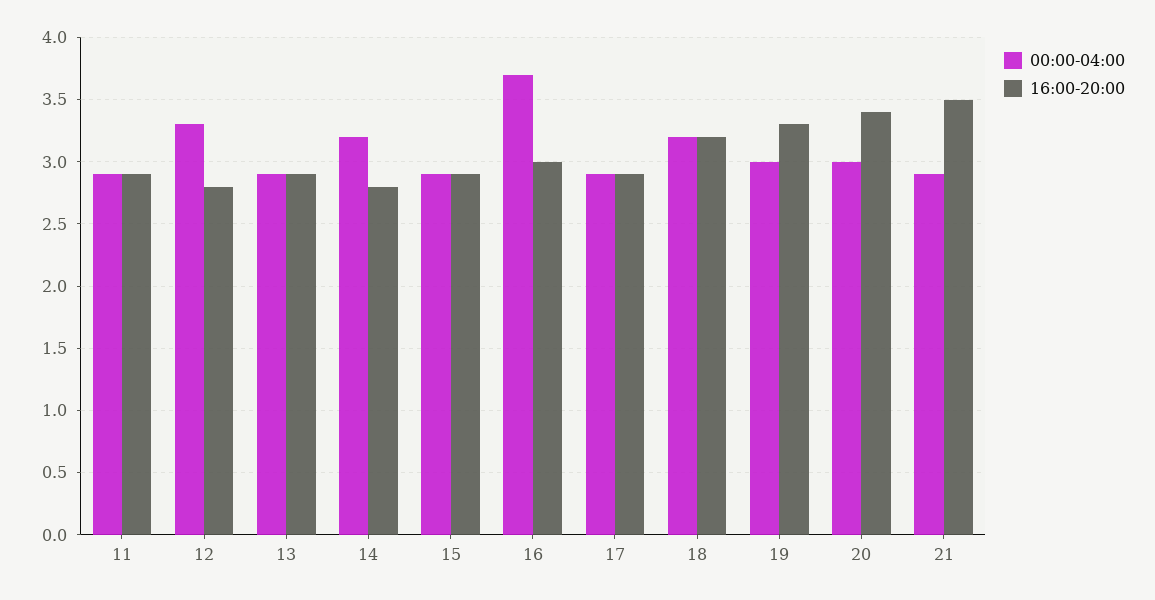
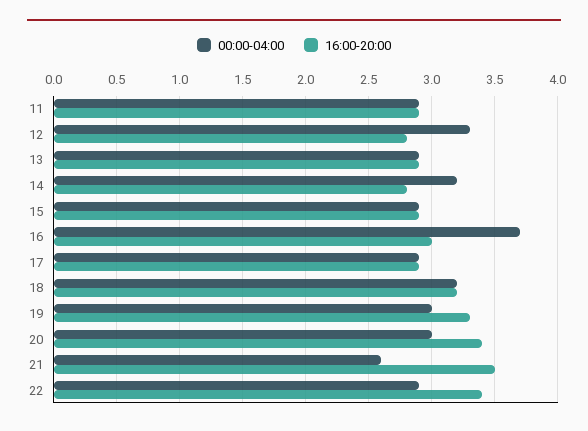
00:00-04:00, 21: 2.9 -> 2.6
00:00-04:00, 22: none -> 2.9
16:00-20:00, 22: none -> 3.4

